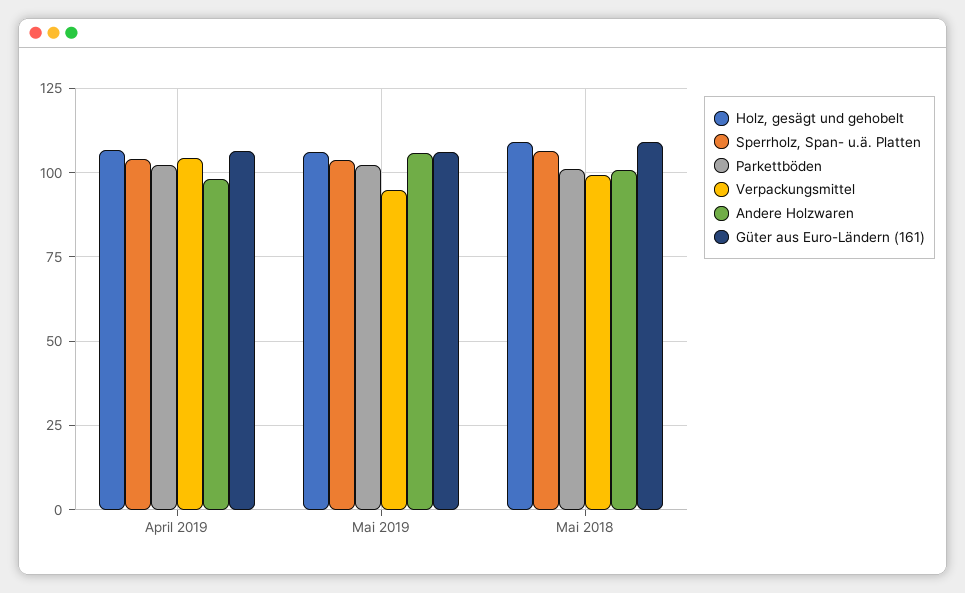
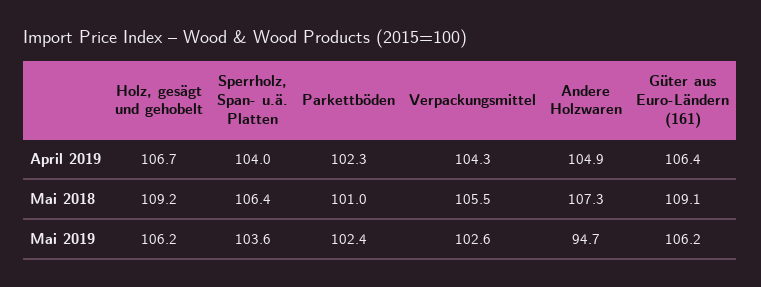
Andere Holzwaren, April 2019: 97.5 -> 104.9
Verpackungsmittel, Mai 2019: 95 -> 102.6
Andere Holzwaren, Mai 2019: 105 -> 94.7
Verpackungsmittel, Mai 2018: 100 -> 105.5
Andere Holzwaren, Mai 2018: 100 -> 107.3

